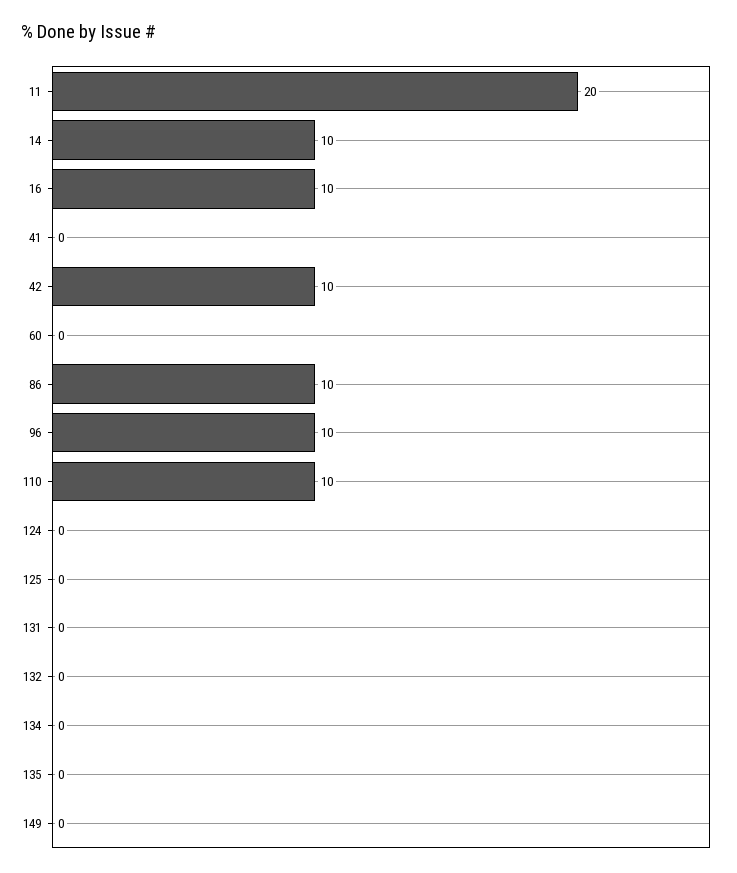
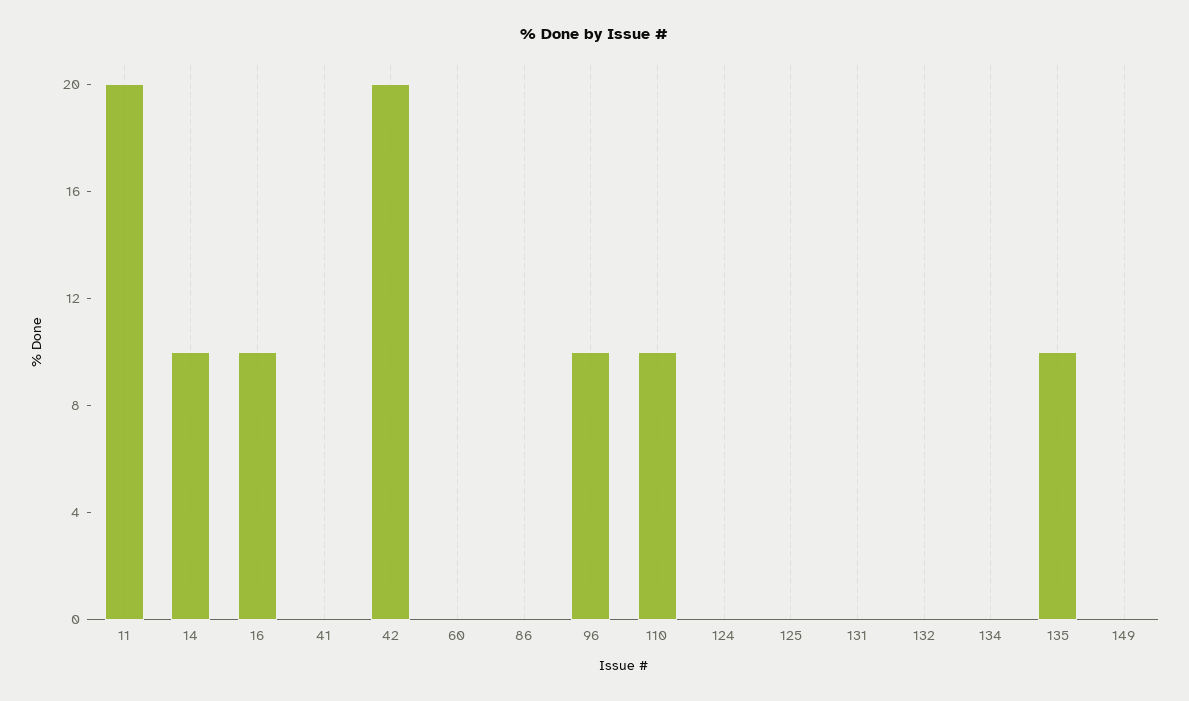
42: 10 -> 20
86: 10 -> 0
135: 0 -> 10

